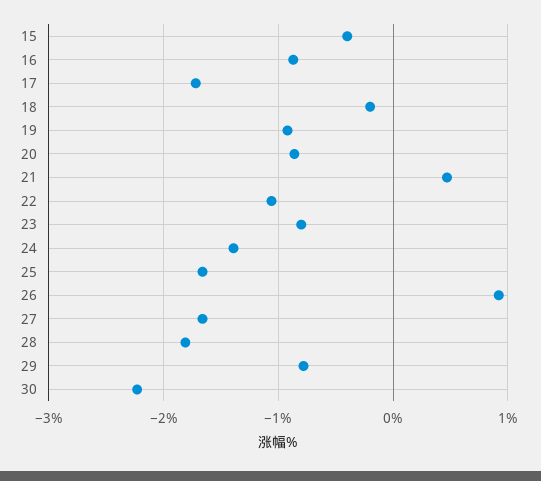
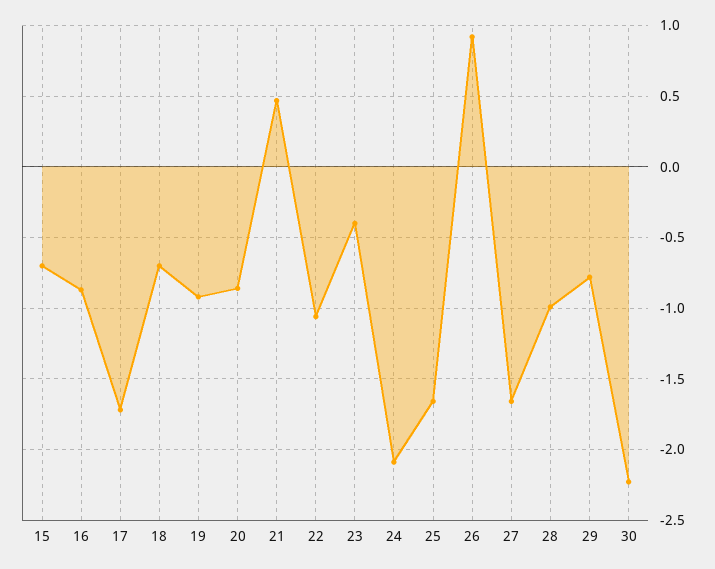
15: -0.4 -> -0.7
18: -0.2 -> -0.7
23: -0.8 -> -0.4
24: -1.4 -> -2.1
28: -1.8 -> -1

